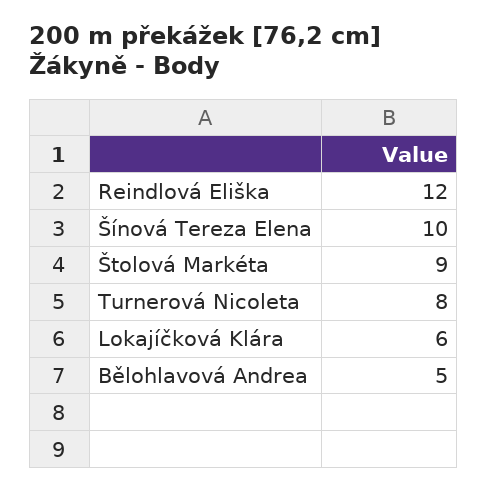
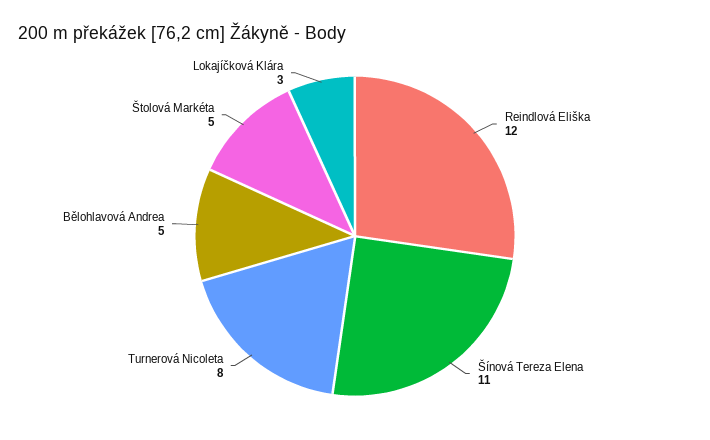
Šínová Tereza Elena: 10 -> 11
Štolová Markéta: 9 -> 5
Lokajíčková Klára: 6 -> 3

